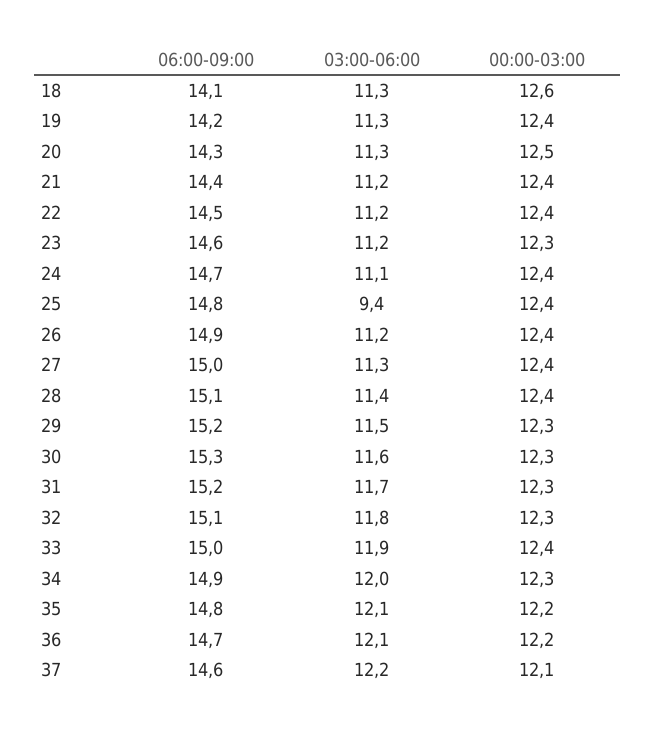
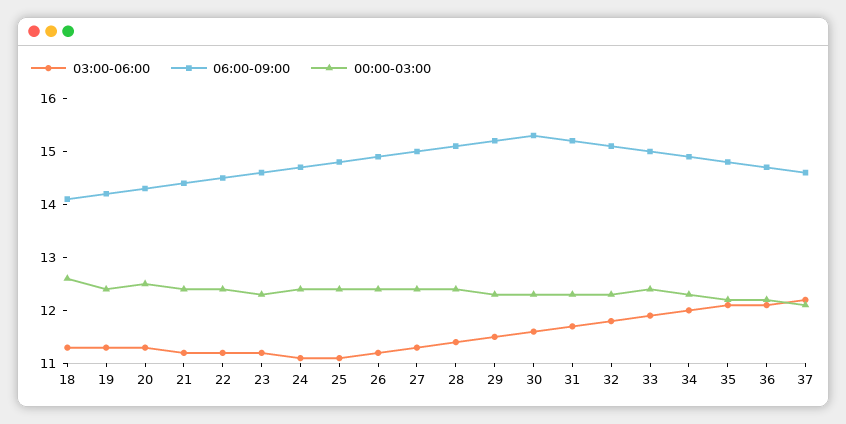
03:00-06:00, 25: 9.4 -> 11

